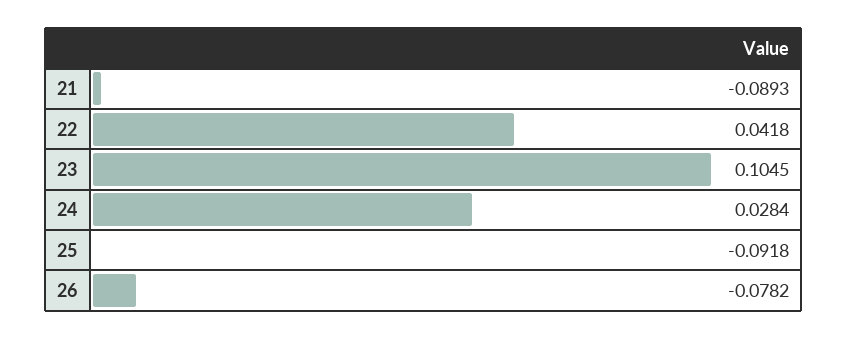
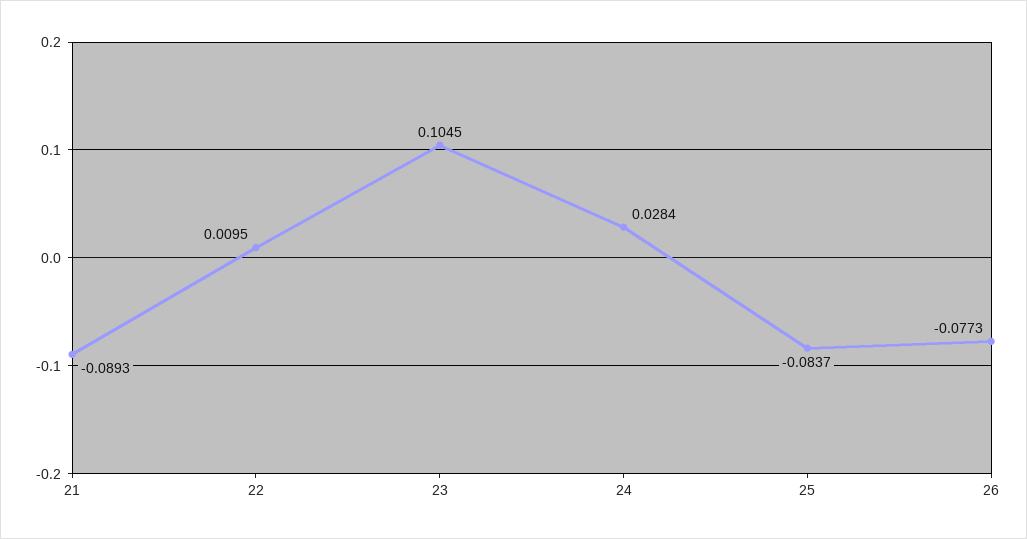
22: 0.0418 -> 0.0095
25: -0.0918 -> -0.0837
26: -0.0782 -> -0.0773

